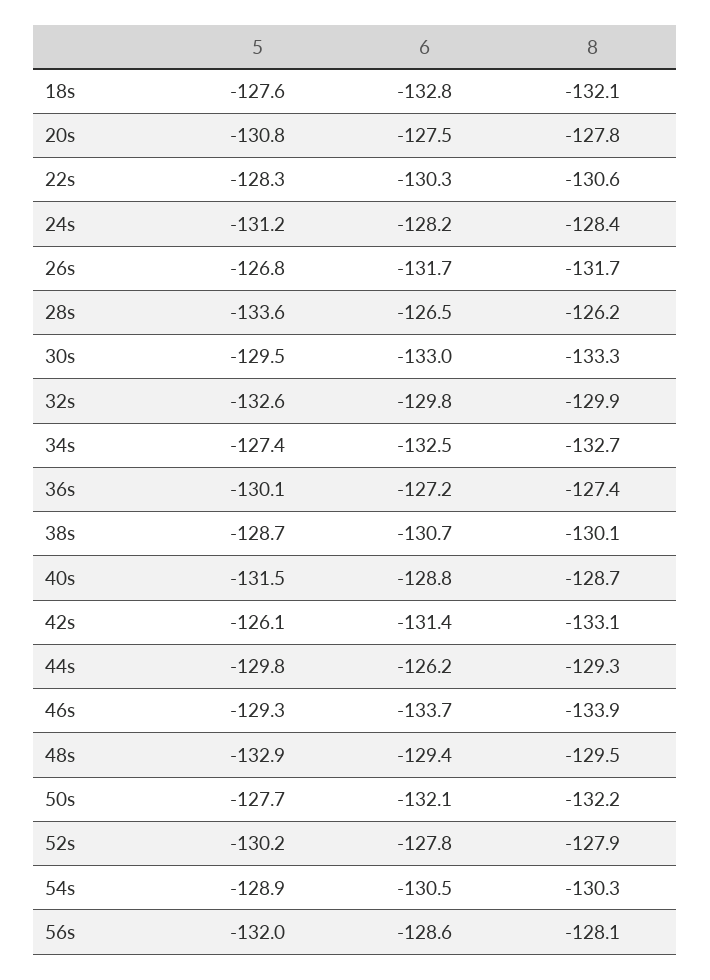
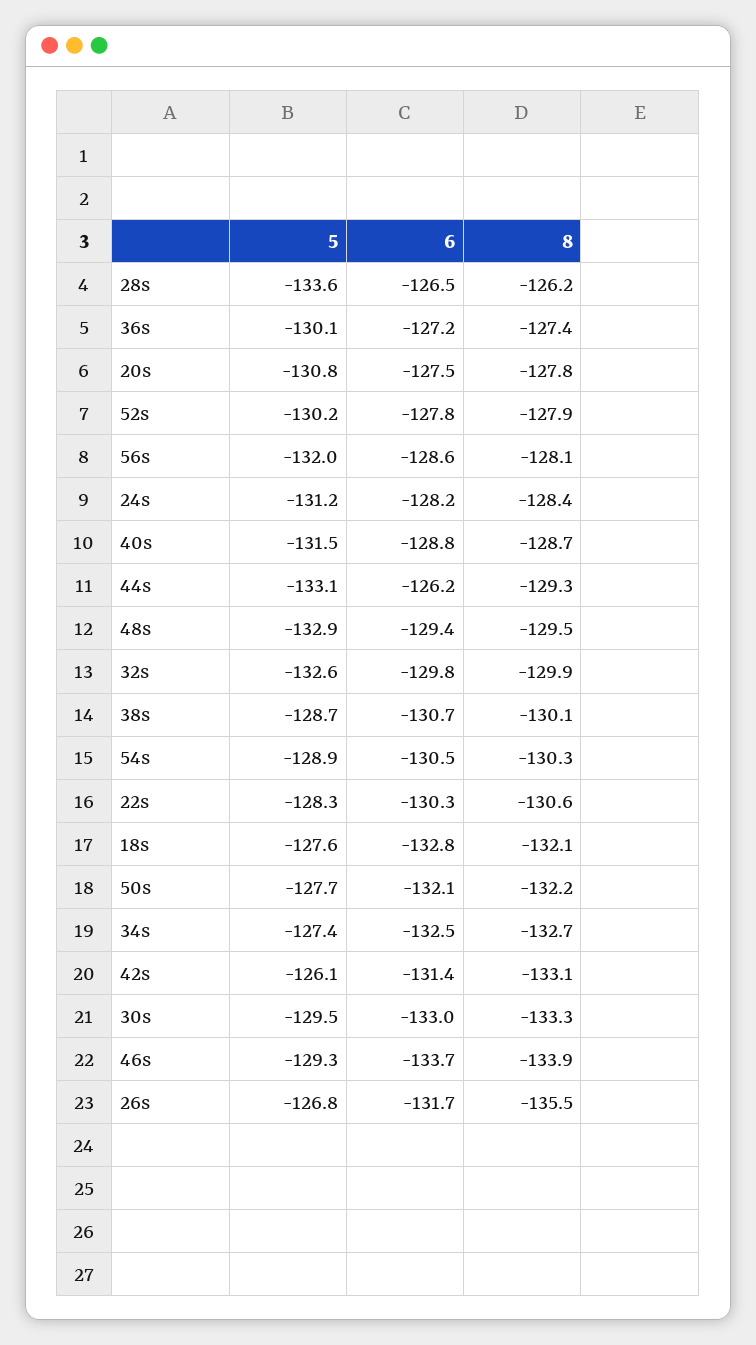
8, 26s: -131.7 -> -135.5
5, 44s: -129.8 -> -133.1

